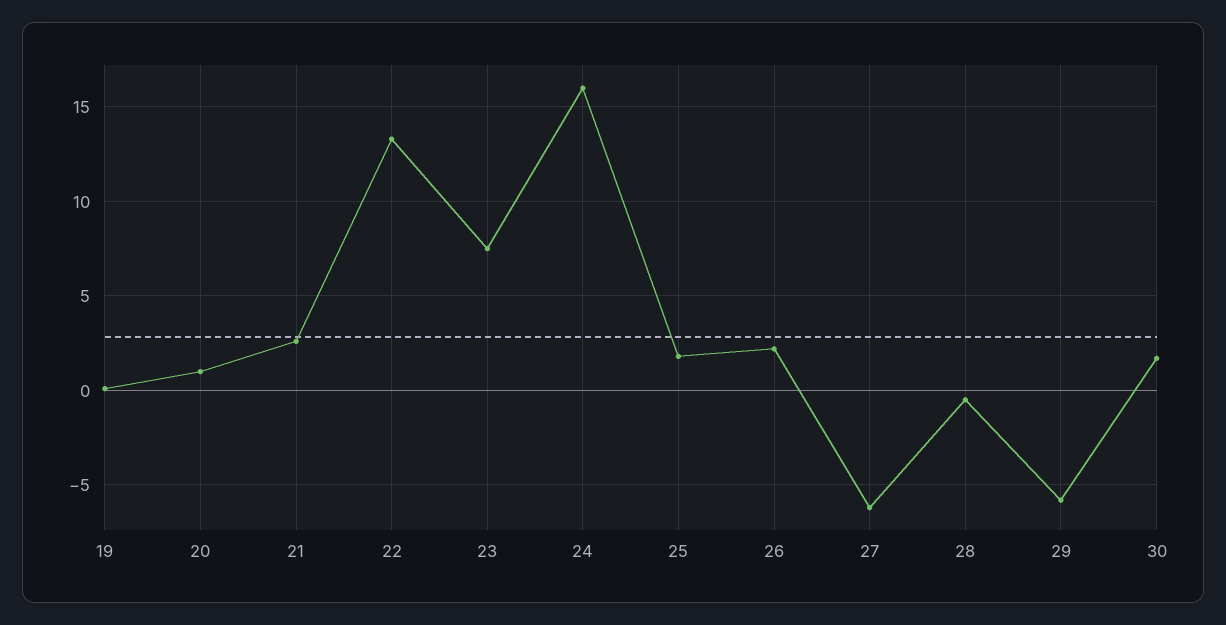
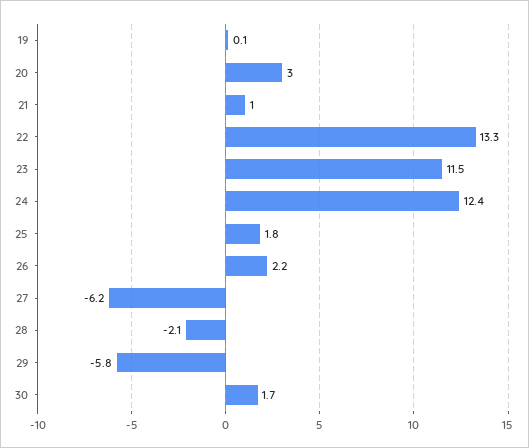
20: 1 -> 3
21: 2.5 -> 1
23: 7.5 -> 11.5
24: 16 -> 12.4
28: -0.5 -> -2.1

